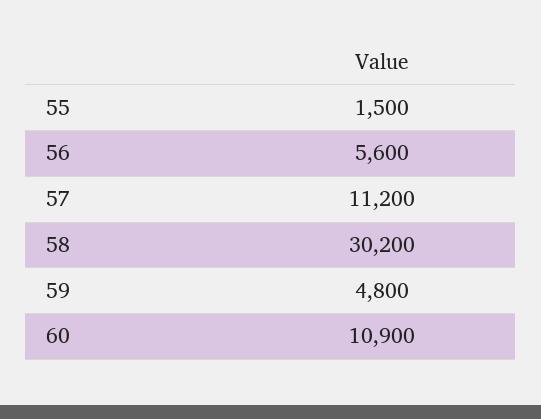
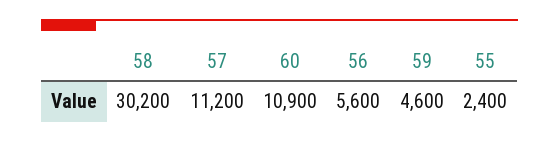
55: 1500 -> 2400
59: 4800 -> 4600

